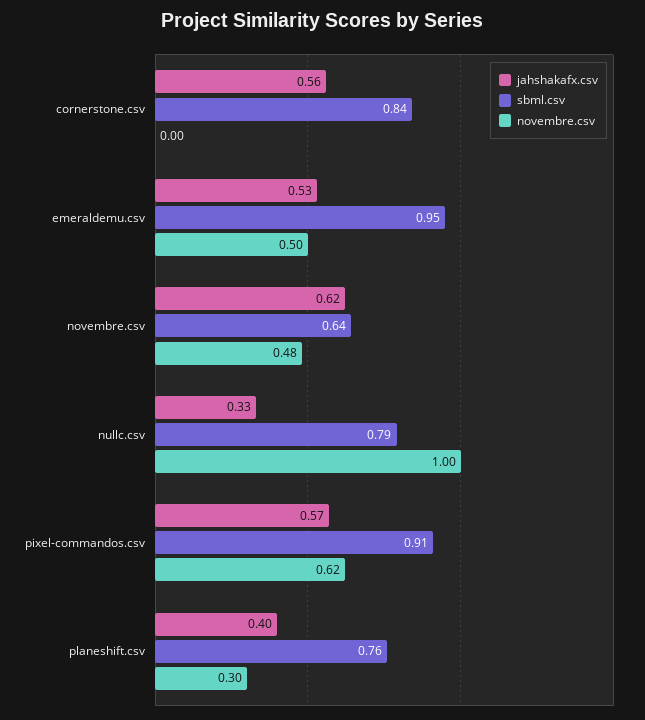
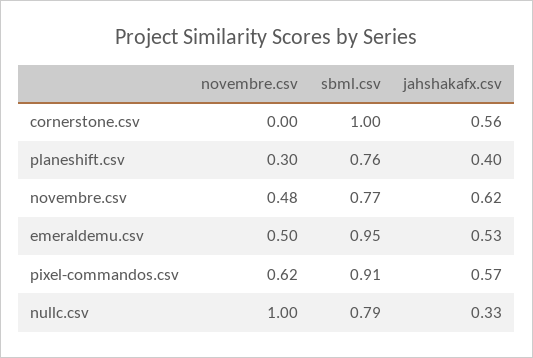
sbml.csv, cornerstone.csv: 0.84 -> 1
sbml.csv, novembre.csv: 0.64 -> 0.77

